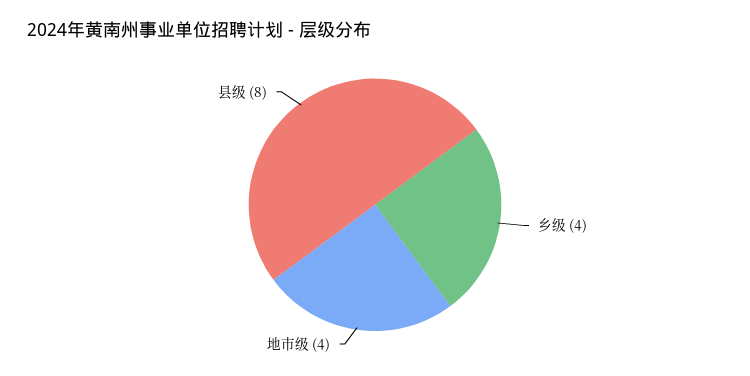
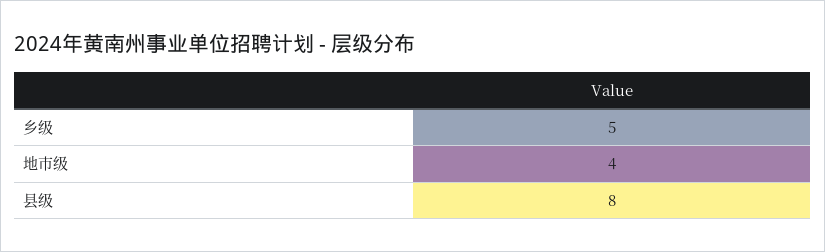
乡级: 4 -> 5

